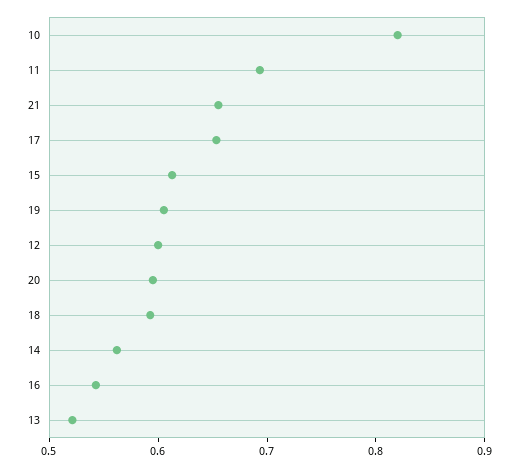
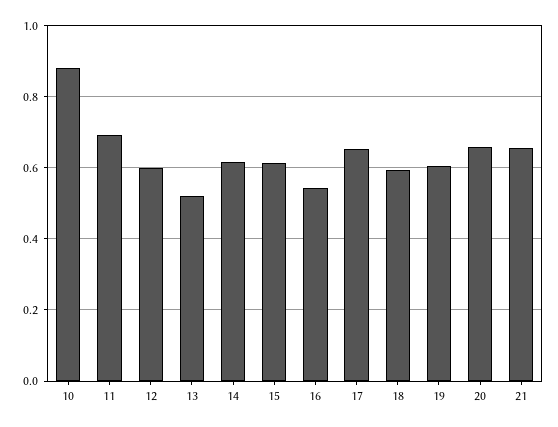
10: 0.82 -> 0.88
20: 0.6 -> 0.66
14: 0.56 -> 0.62

